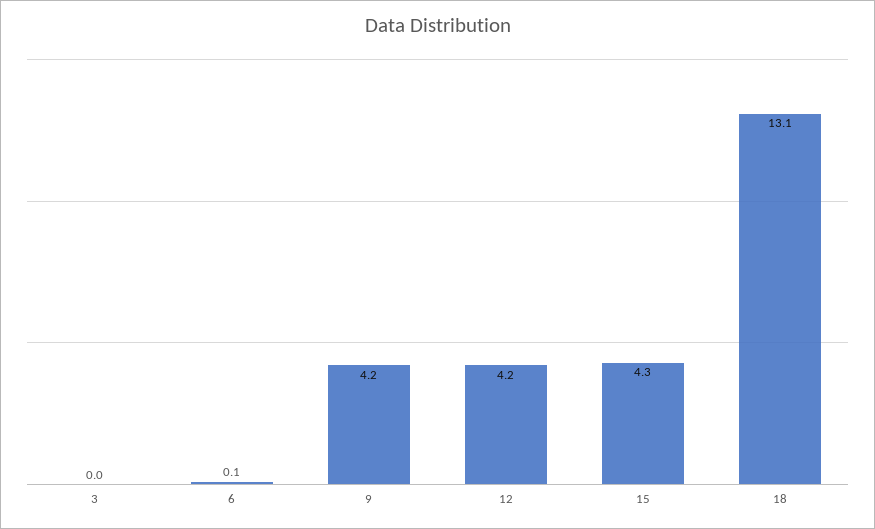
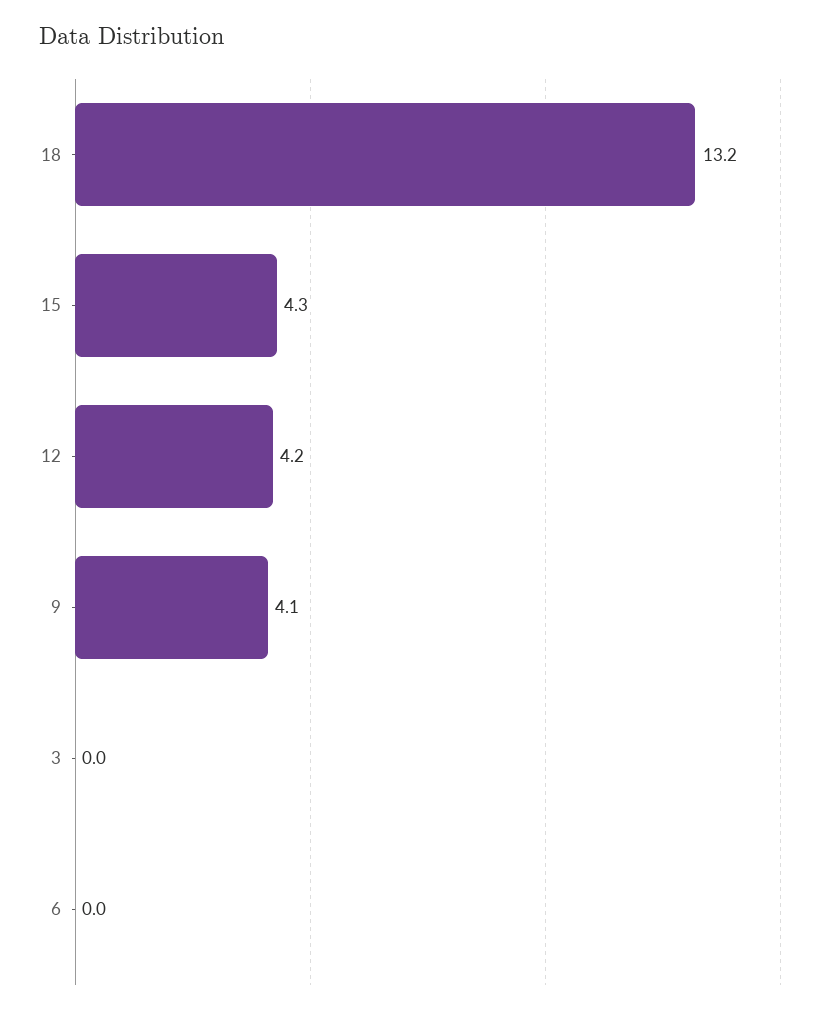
6: 0.1 -> 0
9: 4.2 -> 4.1
18: 13.1 -> 13.2

